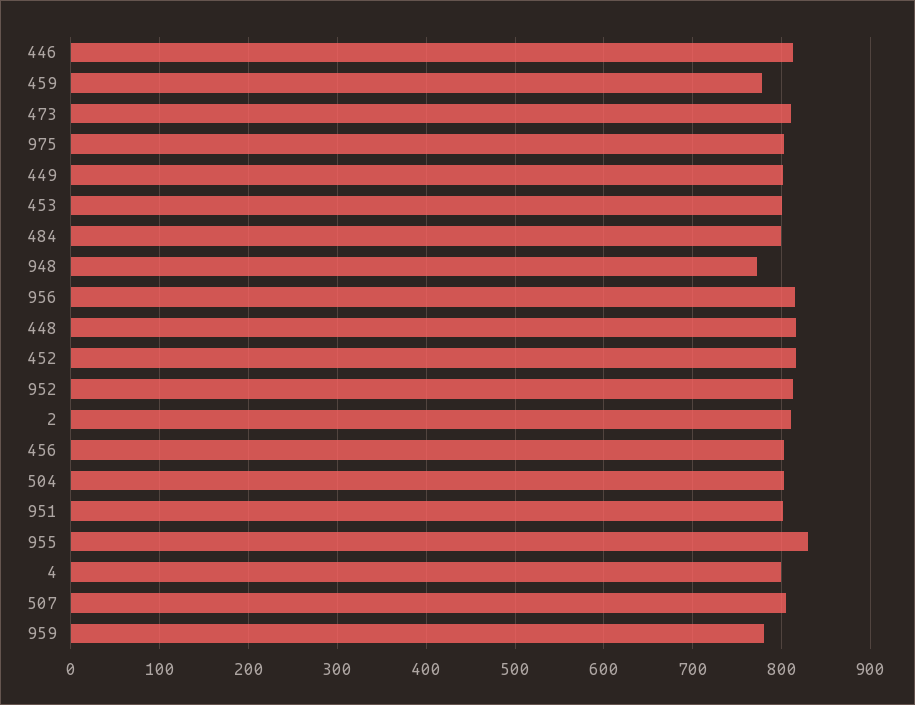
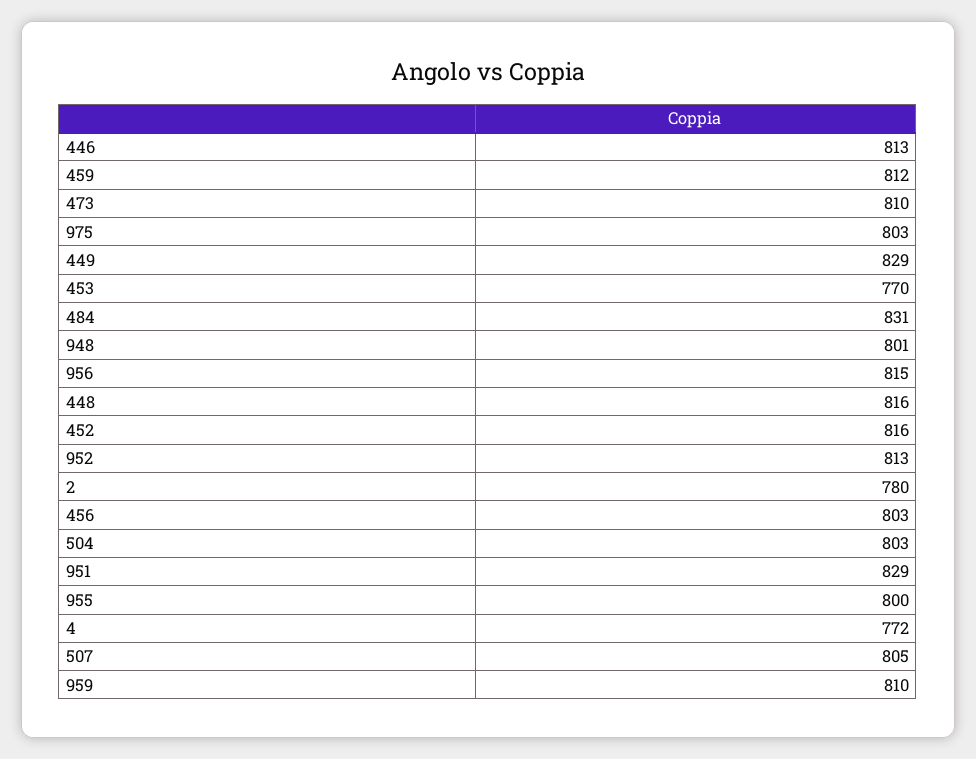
459: 780 -> 812
449: 800 -> 829
453: 800 -> 770
484: 800 -> 831
948: 770 -> 801
2: 810 -> 780
951: 800 -> 829
955: 830 -> 800
4: 800 -> 772
959: 780 -> 810

